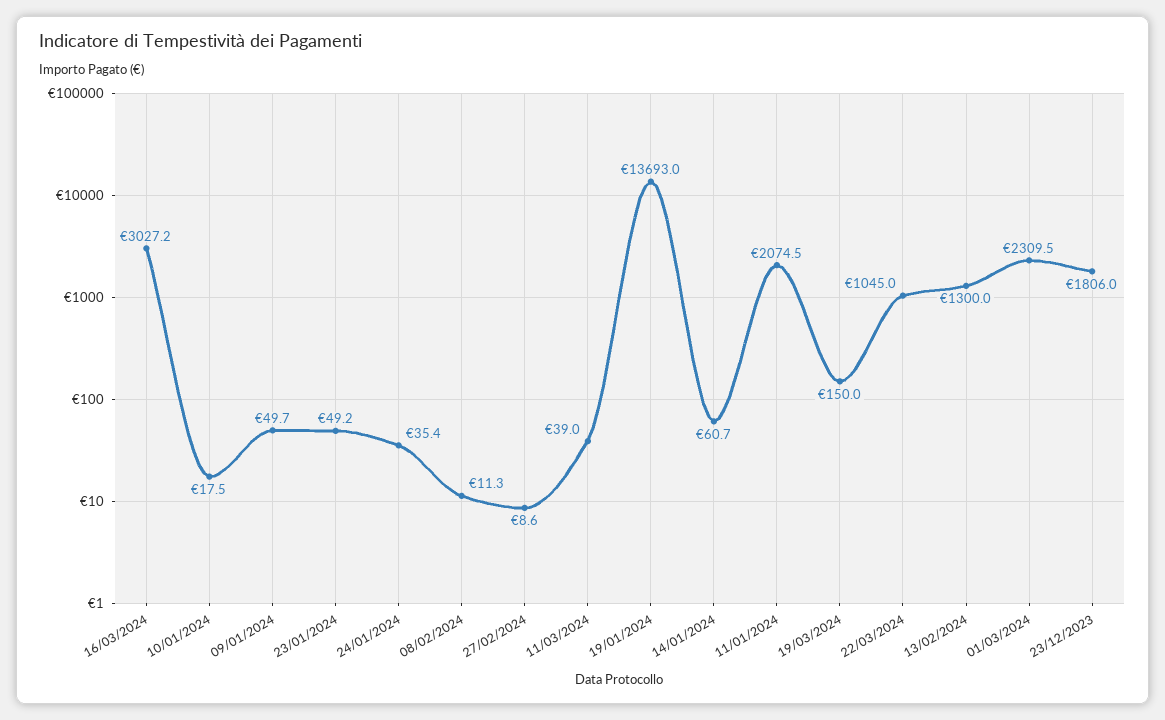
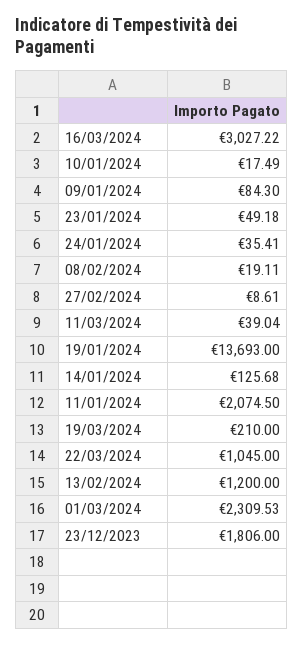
09/01/2024: 49.7 -> 84.3
08/02/2024: 11.3 -> 19.11
14/01/2024: 60.7 -> 125.68
19/03/2024: 150 -> 210
13/02/2024: 1300 -> 1200

